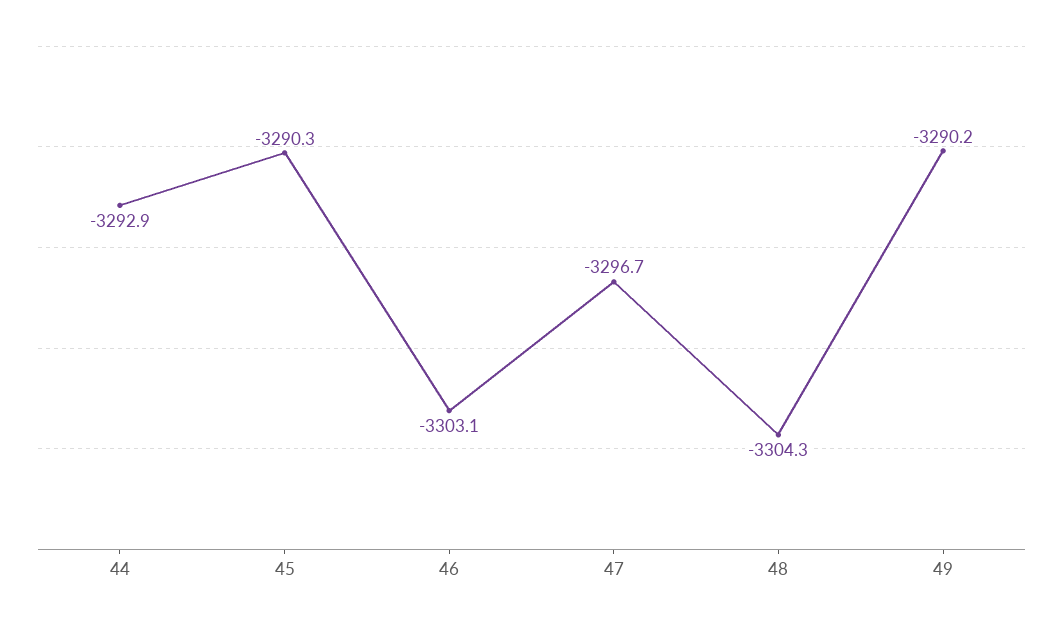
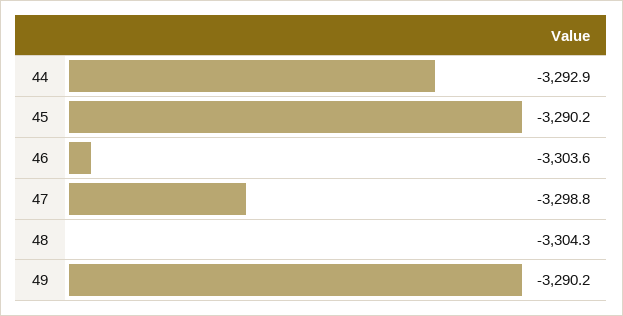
45: -3290.3 -> -3290.2
46: -3303.1 -> -3303.6
47: -3296.7 -> -3298.8

